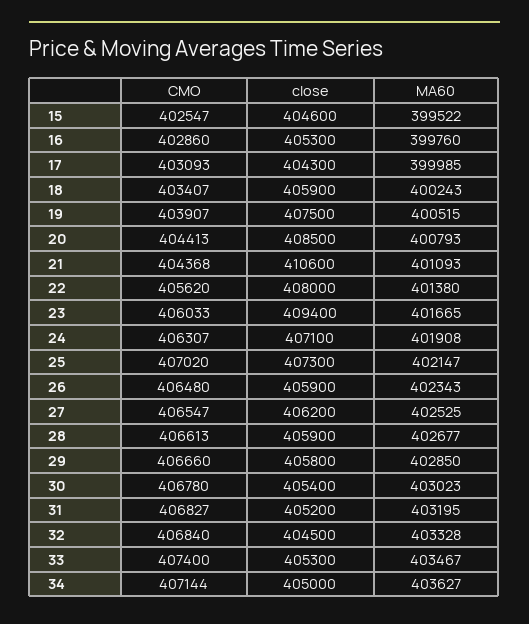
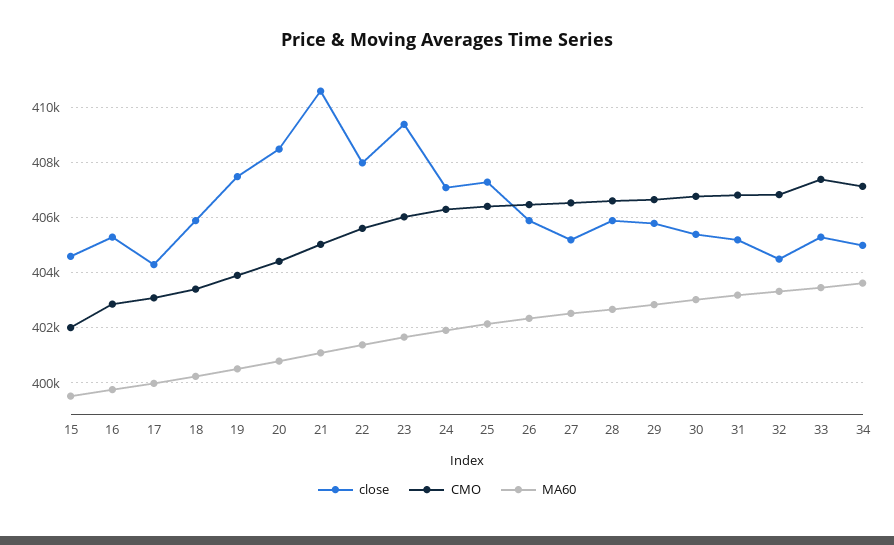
CMO, 15: 402547 -> 402000
CMO, 21: 404368 -> 405000
CMO, 25: 407020 -> 406500
close, 27: 406200 -> 405250

